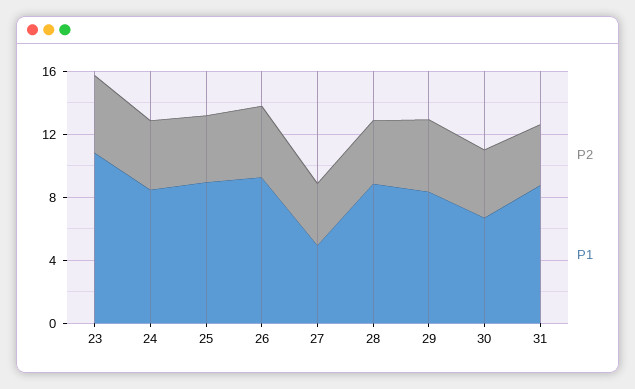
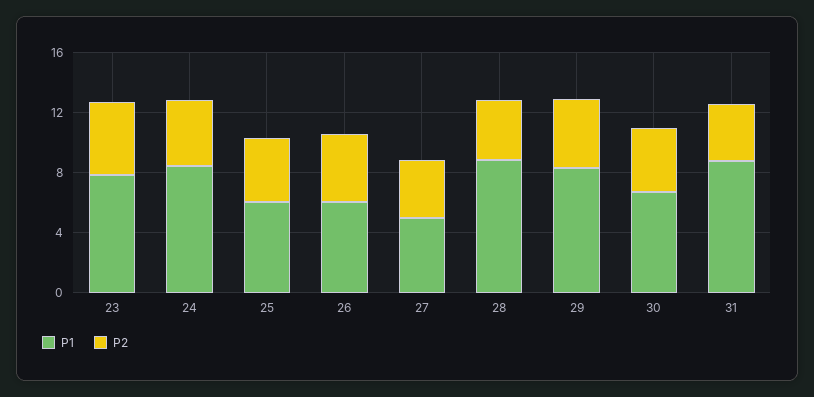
P1, 23: 11 -> 8
P1, 25: 9 -> 6
P1, 26: 9 -> 6

